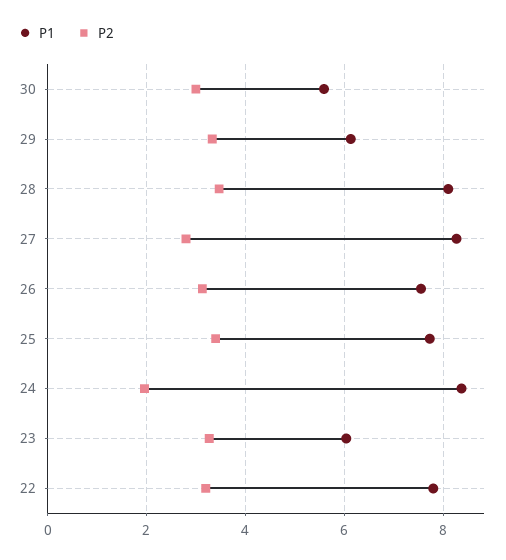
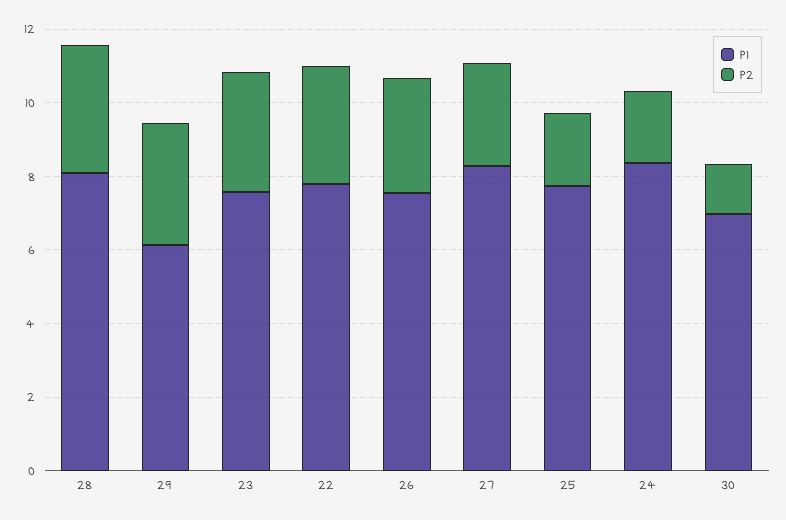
P1, 30: 5.6 -> 7
P2, 30: 3 -> 1.5
P2, 25: 3.4 -> 2
P1, 23: 6 -> 7.5

